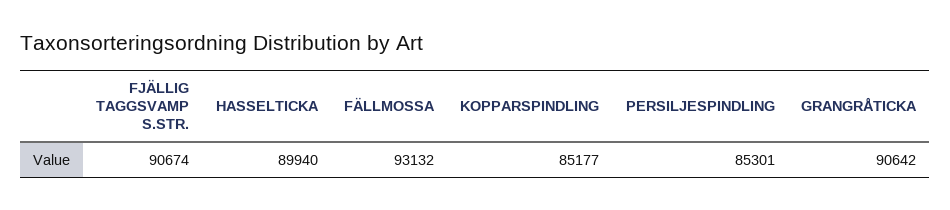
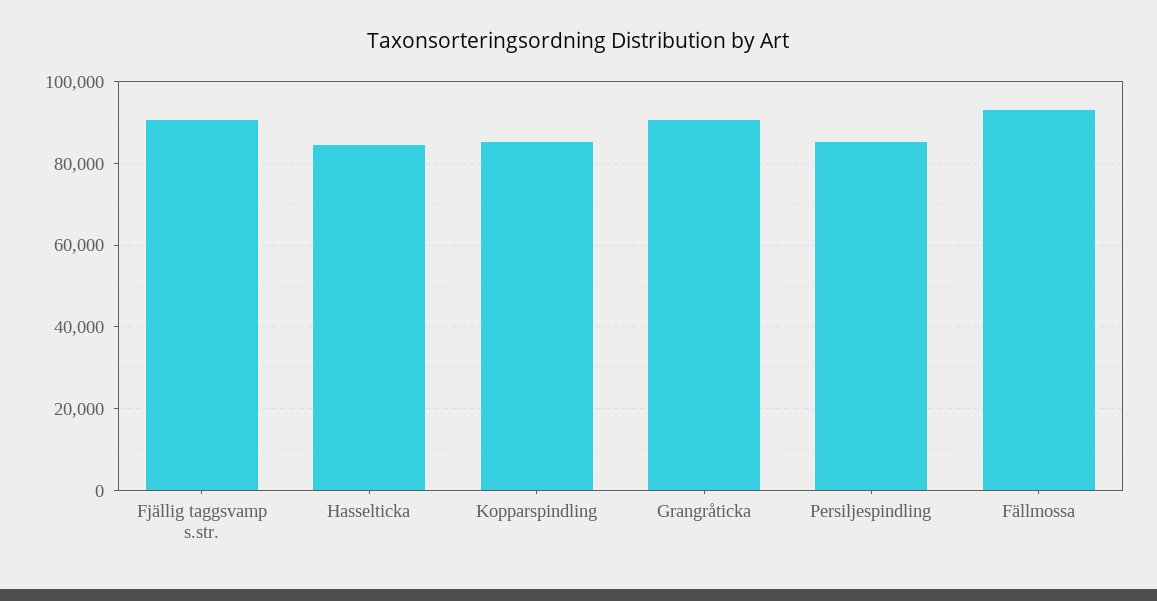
HASSELTICKA: 89940 -> 84000

